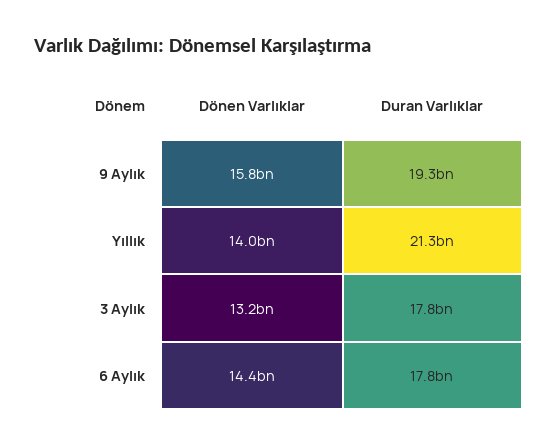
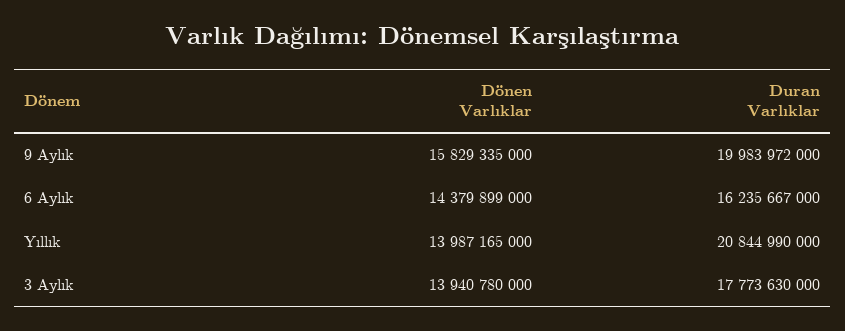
Duran Varlıklar, 9 Aylık: 19300000000 -> 19983972000
Duran Varlıklar, Yıllık: 21300000000 -> 20844990000
Dönen Varlıklar, 3 Aylık: 13200000000 -> 13940780000
Duran Varlıklar, 6 Aylık: 17800000000 -> 16235667000

